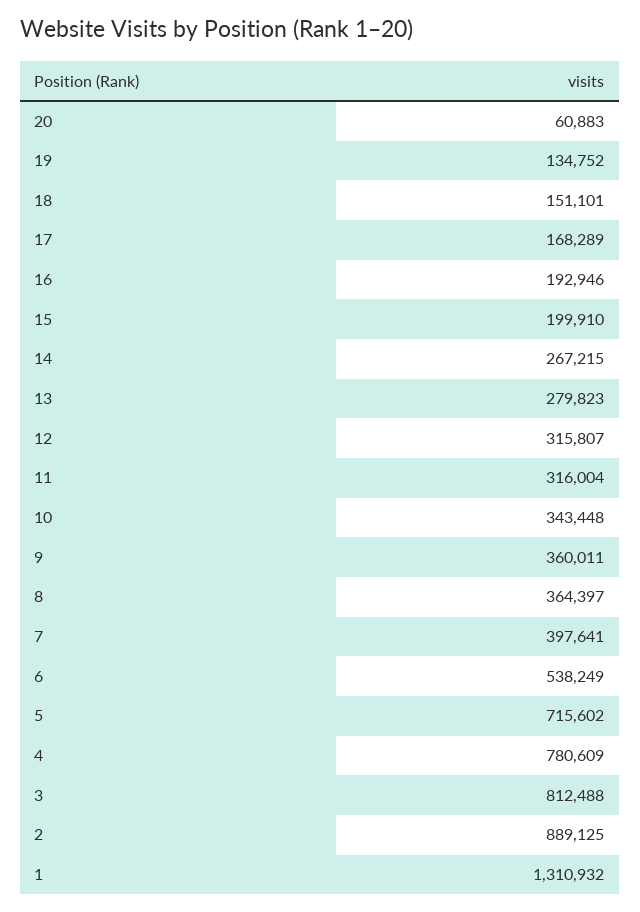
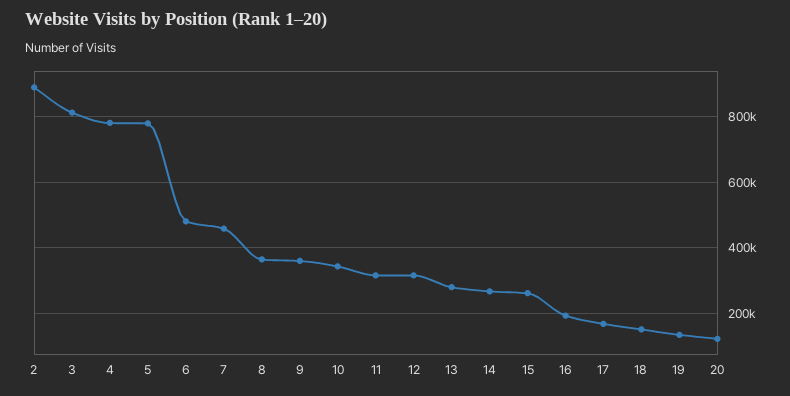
20: 60883 -> 120000
15: 199910 -> 260000
7: 397641 -> 460000
6: 538249 -> 480000
5: 715602 -> 780000
1: 1310932 -> none

